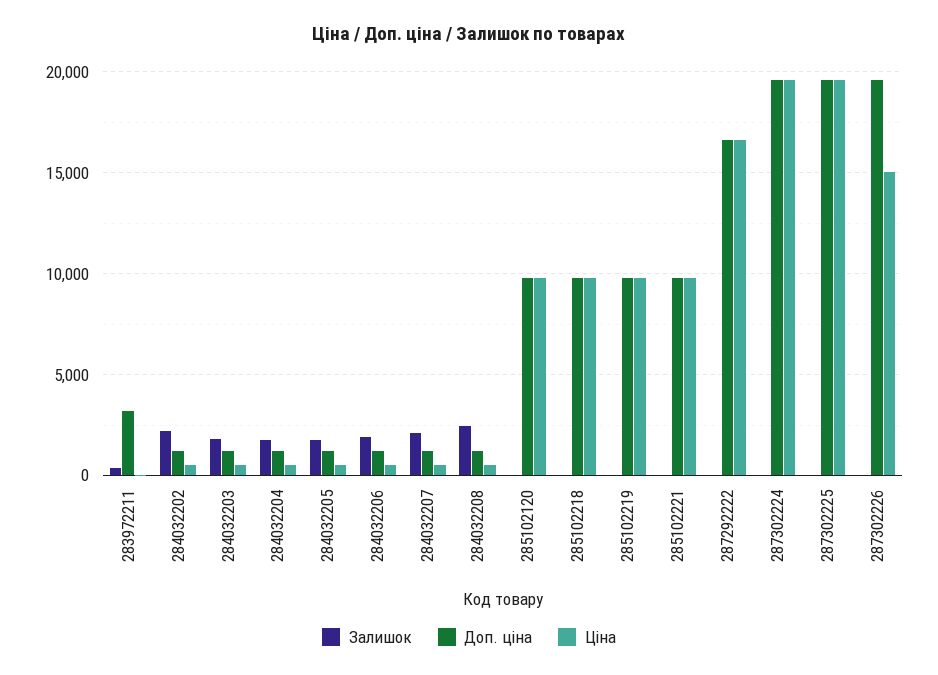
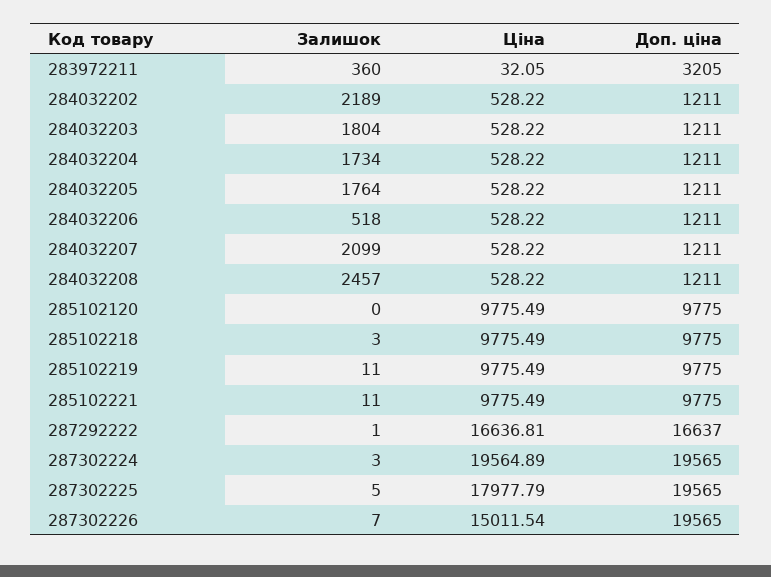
Залишок, 284032206: 2000 -> 518
Ціна, 287302225: 19500 -> 17977.79

